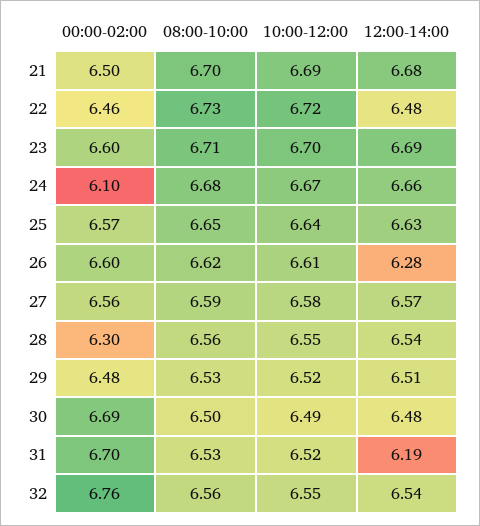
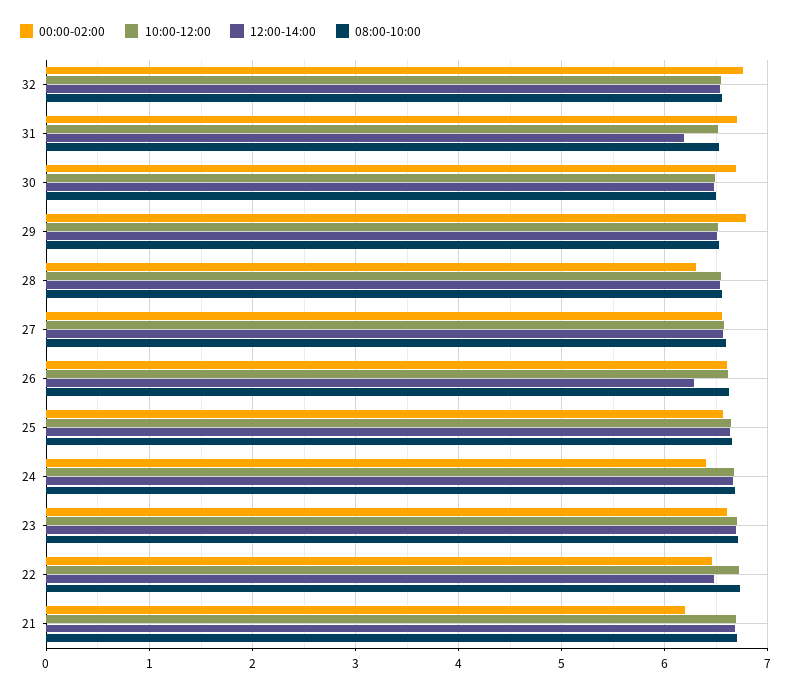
00:00-02:00, 21: 6.5 -> 6.2
00:00-02:00, 24: 6.1 -> 6.4
00:00-02:00, 29: 6.48 -> 6.8

